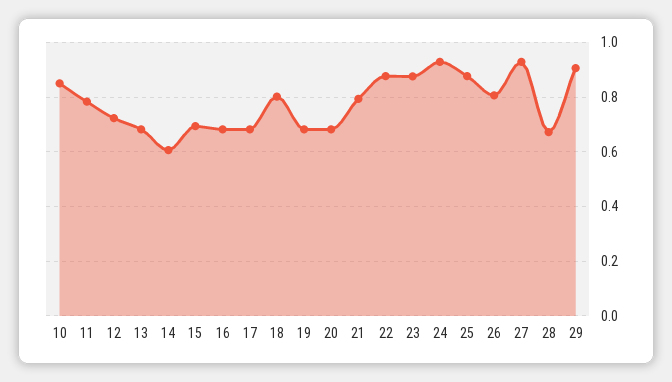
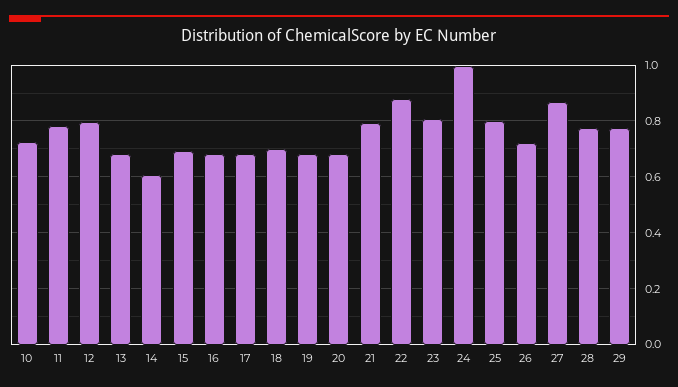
10: 0.85 -> 0.725
12: 0.725 -> 0.8
18: 0.8 -> 0.7
23: 0.875 -> 0.8
24: 0.925 -> 1
25: 0.875 -> 0.8
26: 0.8 -> 0.725
27: 0.925 -> 0.875
28: 0.675 -> 0.775
29: 0.9 -> 0.775

